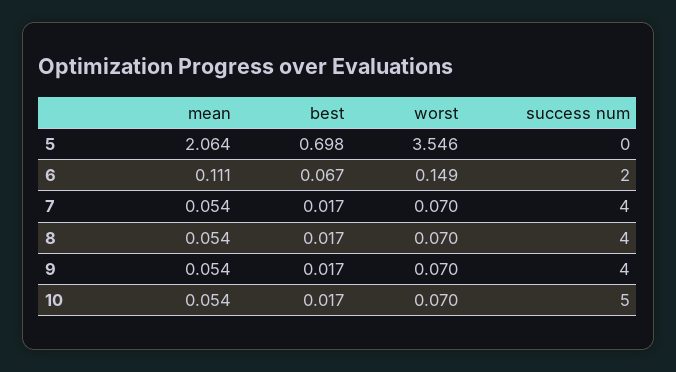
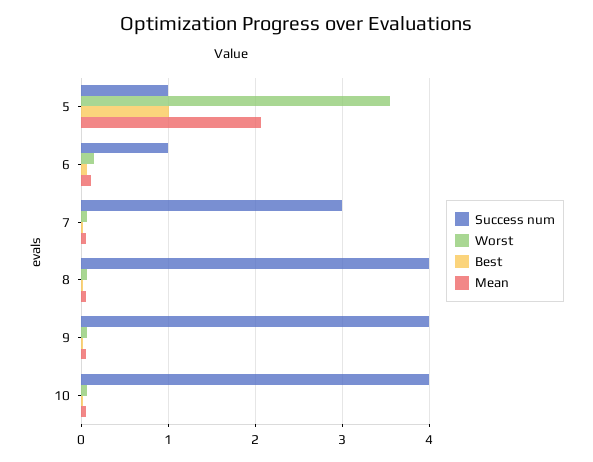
best, 5: 0.698 -> 1
success num, 5: 0 -> 1
success num, 6: 2 -> 1
success num, 7: 4 -> 3
success num, 10: 5 -> 4

